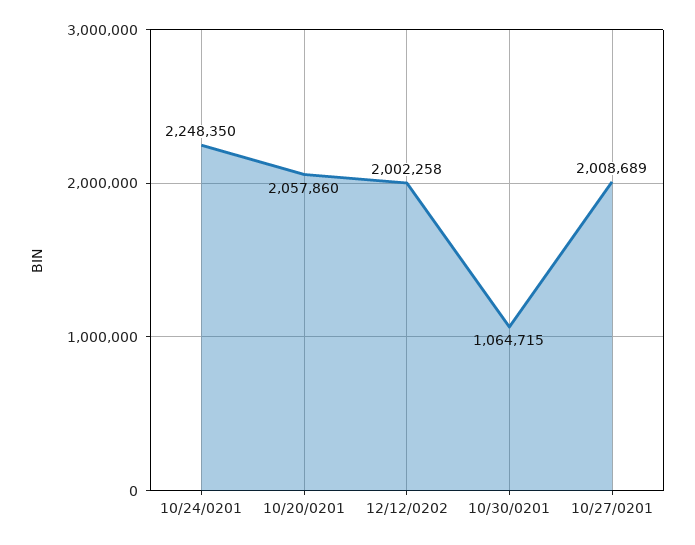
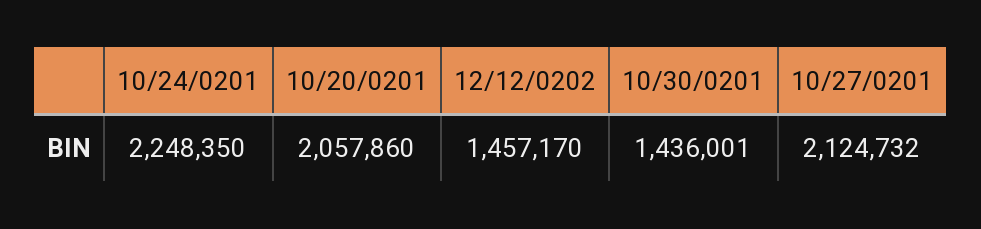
12/12/0202: 2002258 -> 1457170
10/30/0201: 1064715 -> 1436001
10/27/0201: 2008689 -> 2124732

